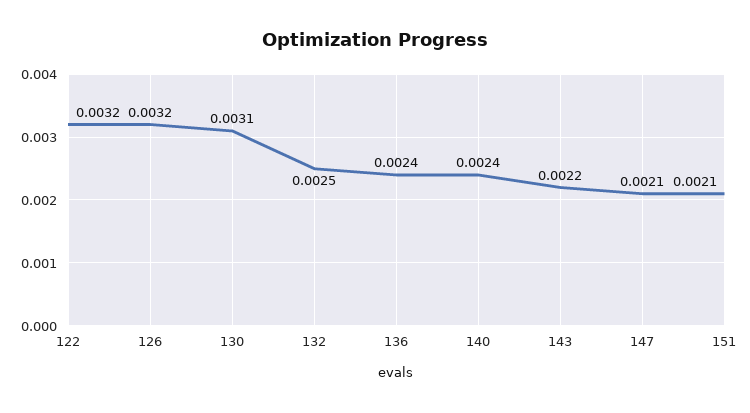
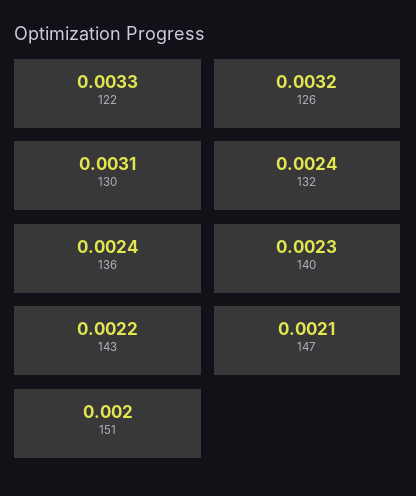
122: 0.0032 -> 0.0033
132: 0.0025 -> 0.0024
140: 0.0024 -> 0.0023
151: 0.0021 -> 0.002

